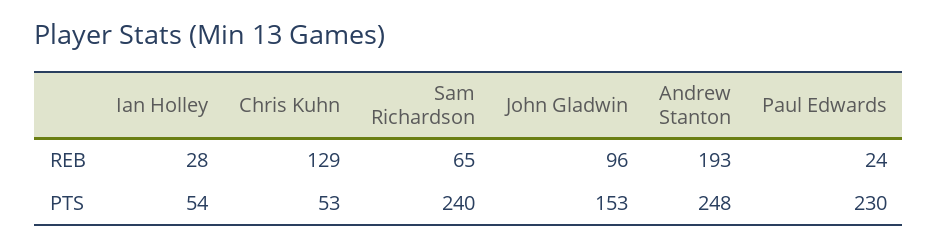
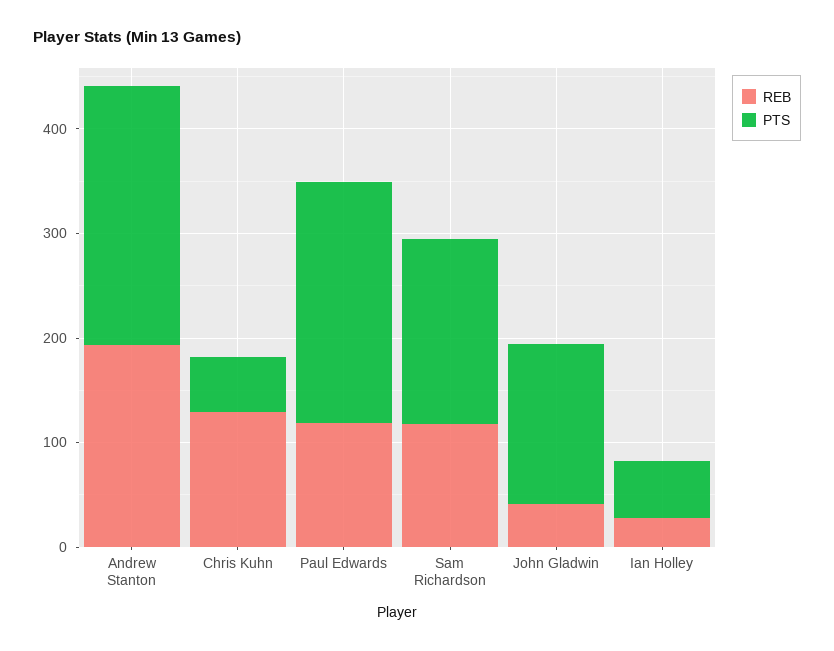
REB, Sam Richardson: 65 -> 120
REB, John Gladwin: 96 -> 40
REB, Paul Edwards: 24 -> 120
PTS, Sam Richardson: 240 -> 180

